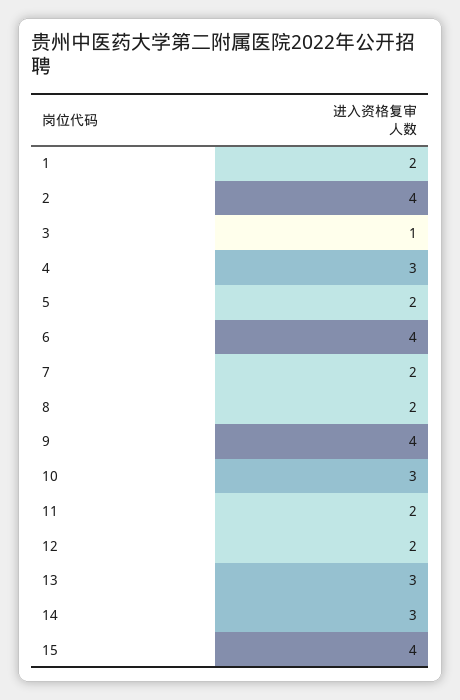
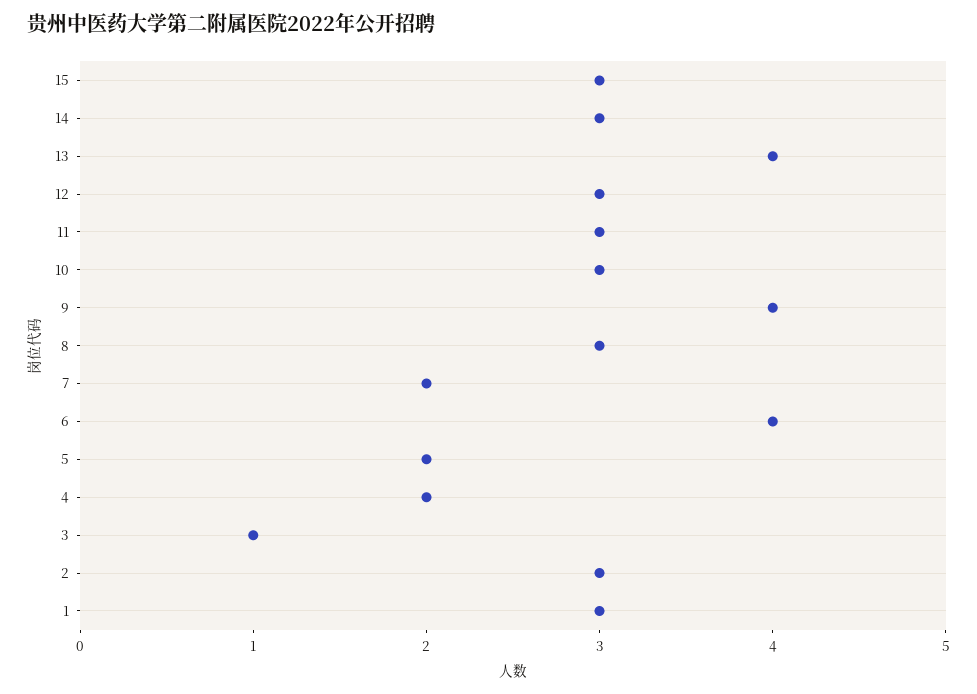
1: 2 -> 3
2: 4 -> 3
4: 3 -> 2
8: 2 -> 3
11: 2 -> 3
12: 2 -> 3
13: 3 -> 4
15: 4 -> 3

